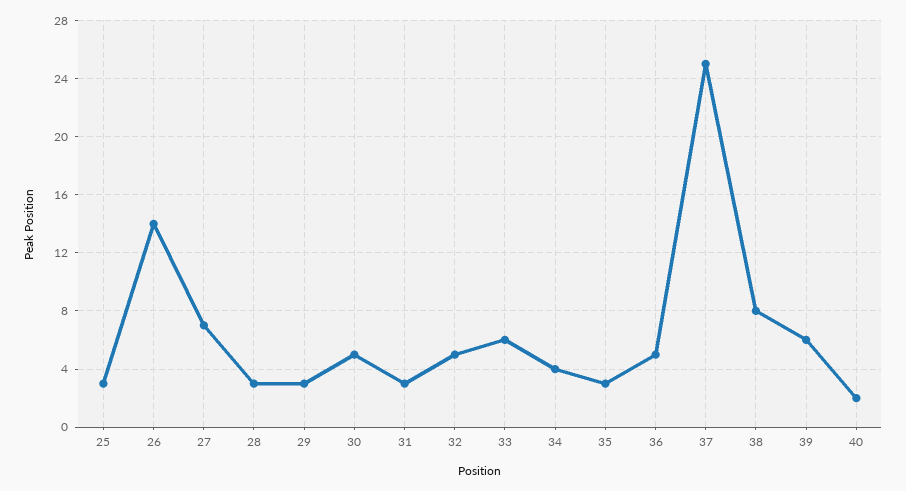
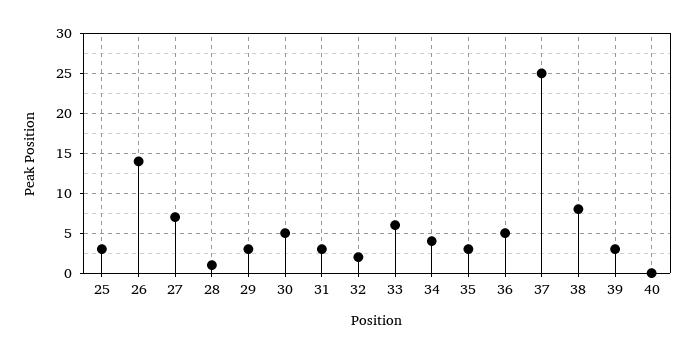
28: 3 -> 1
32: 5 -> 2
39: 6 -> 3
40: 2 -> 0

